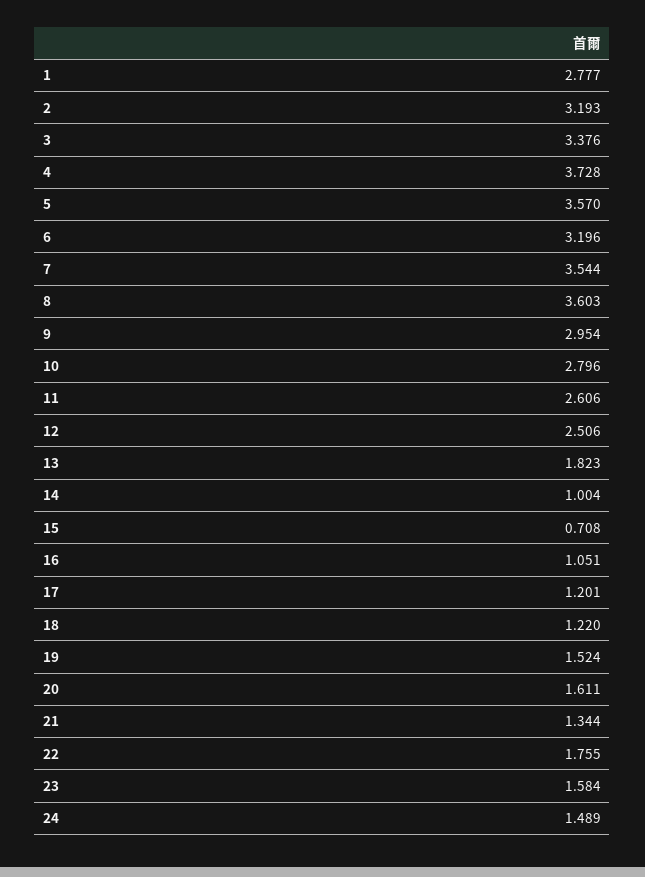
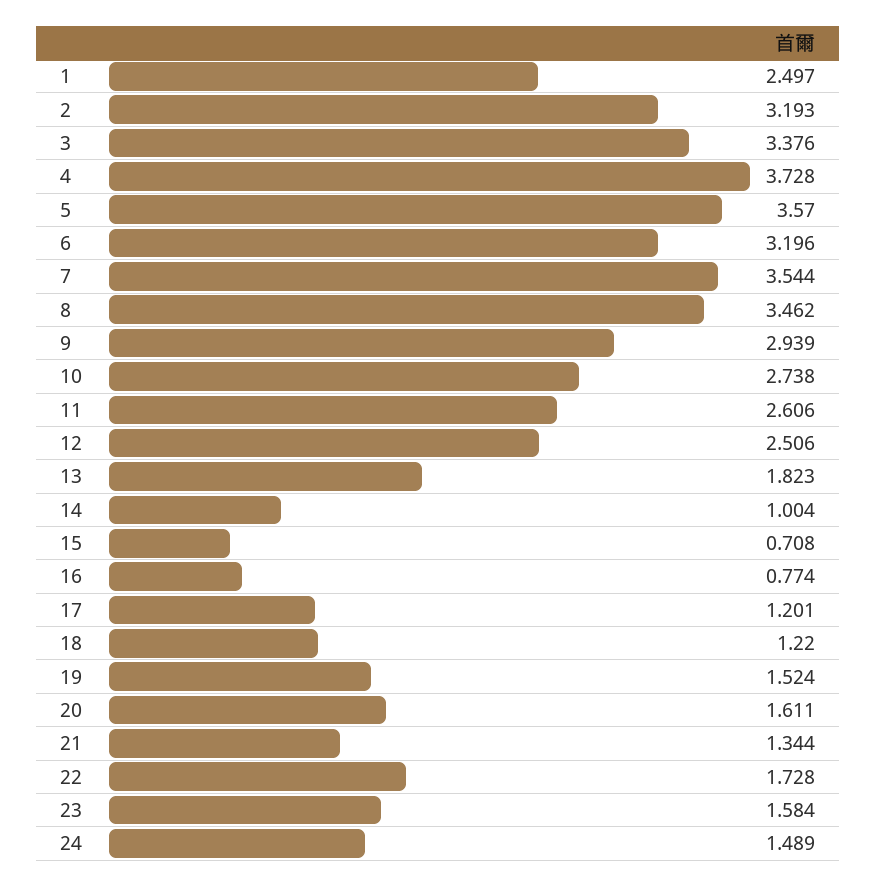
1: 2.777 -> 2.497
8: 3.603 -> 3.462
9: 2.954 -> 2.939
10: 2.796 -> 2.738
16: 1.051 -> 0.774
22: 1.755 -> 1.728

